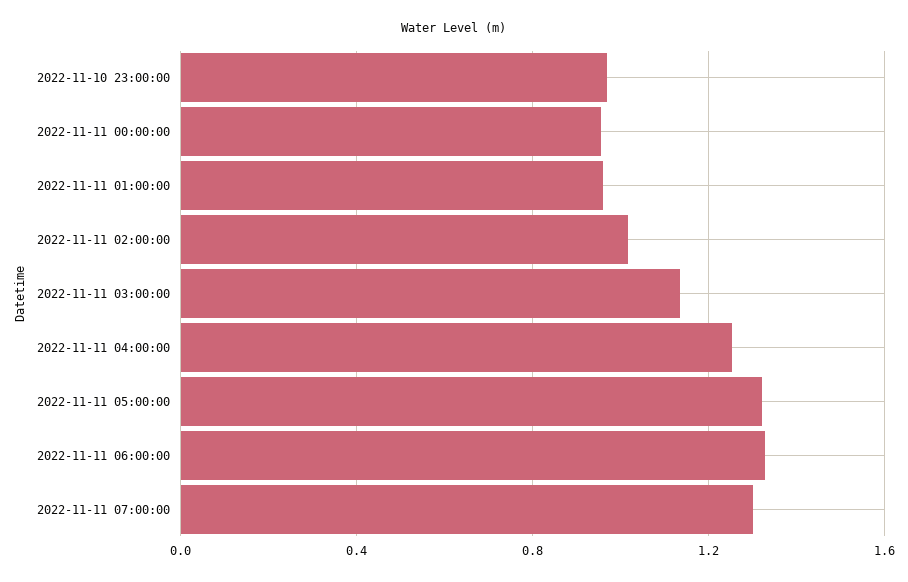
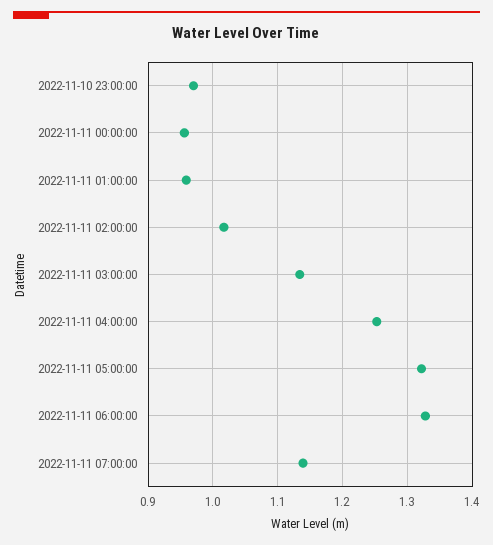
2022-11-11 07:00:00: 1.3 -> 1.14

